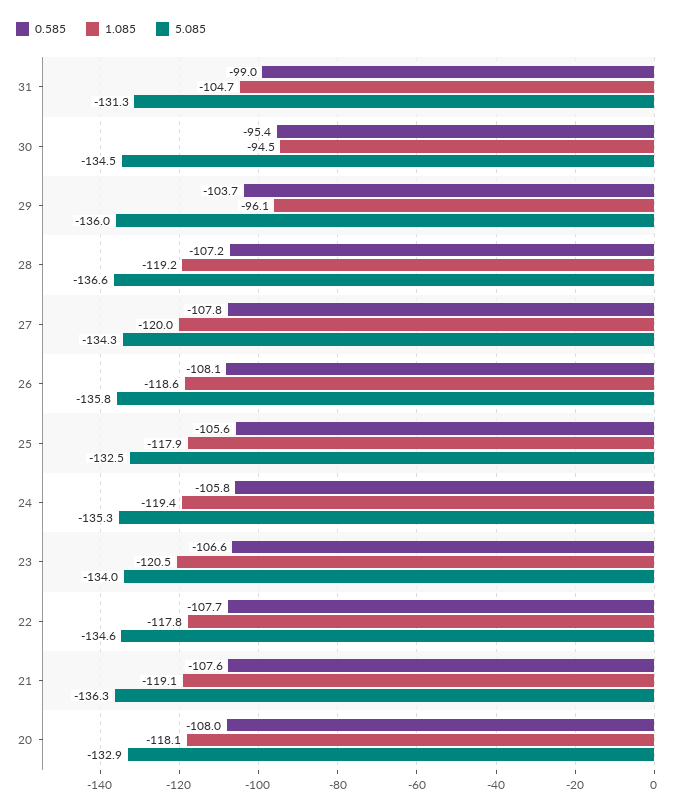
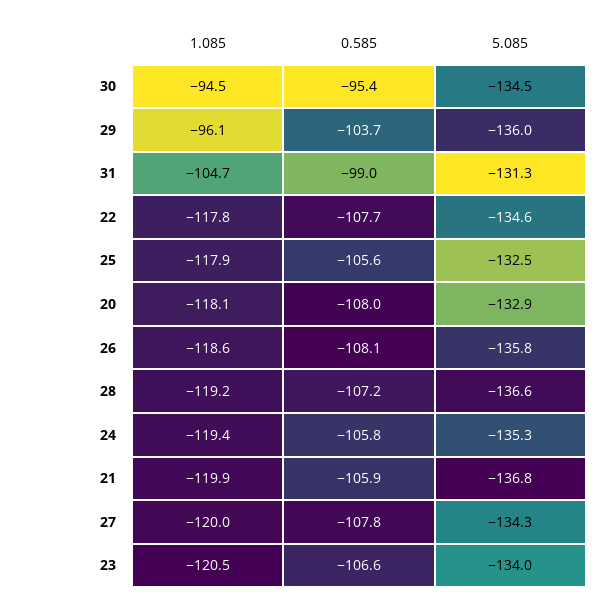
0.585, 21: -107.6 -> -105.9
1.085, 21: -119.1 -> -119.9
5.085, 21: -136.3 -> -136.8

